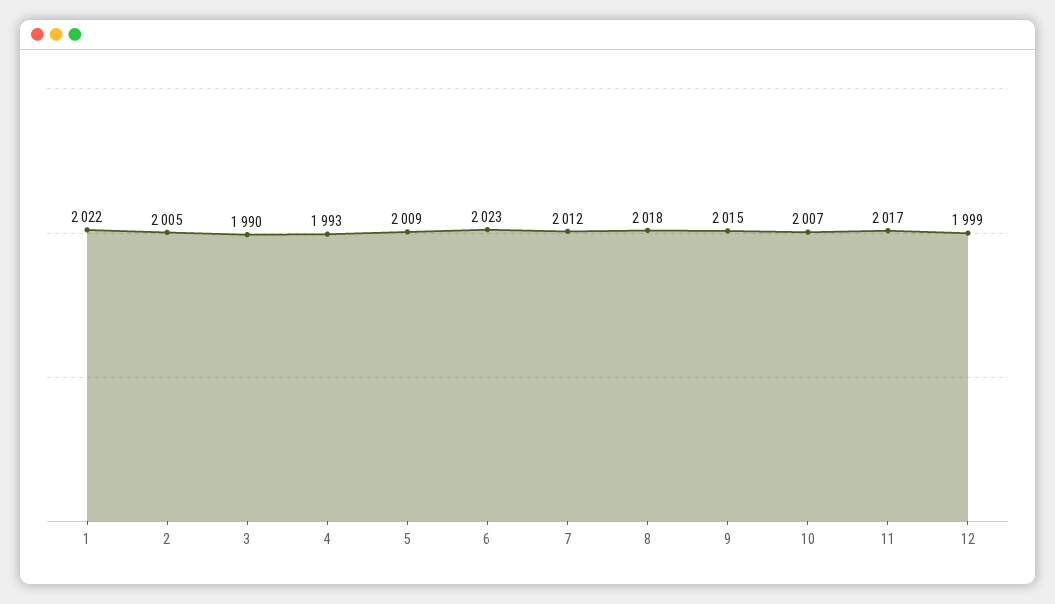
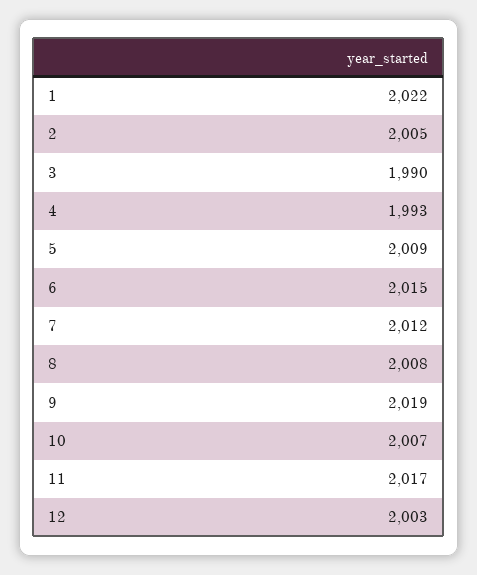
6: 2023 -> 2015
8: 2018 -> 2008
9: 2015 -> 2019
12: 1999 -> 2003

